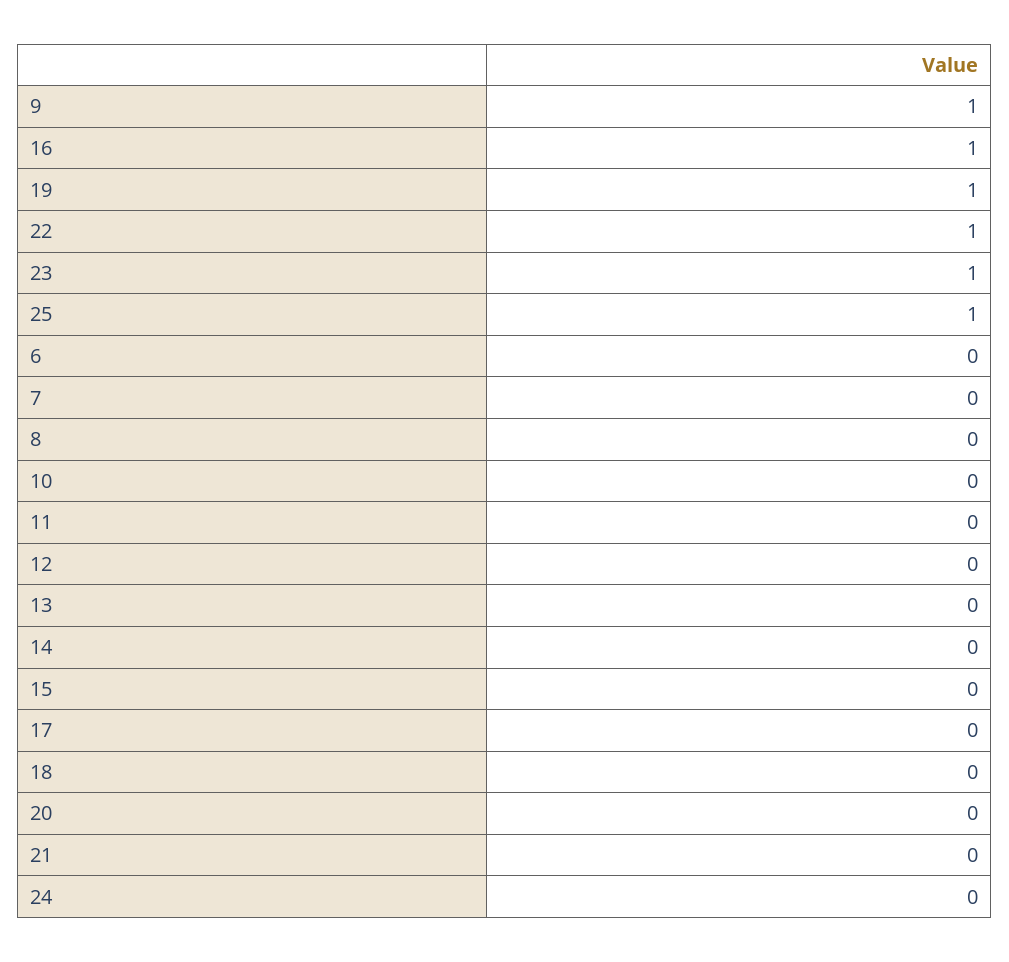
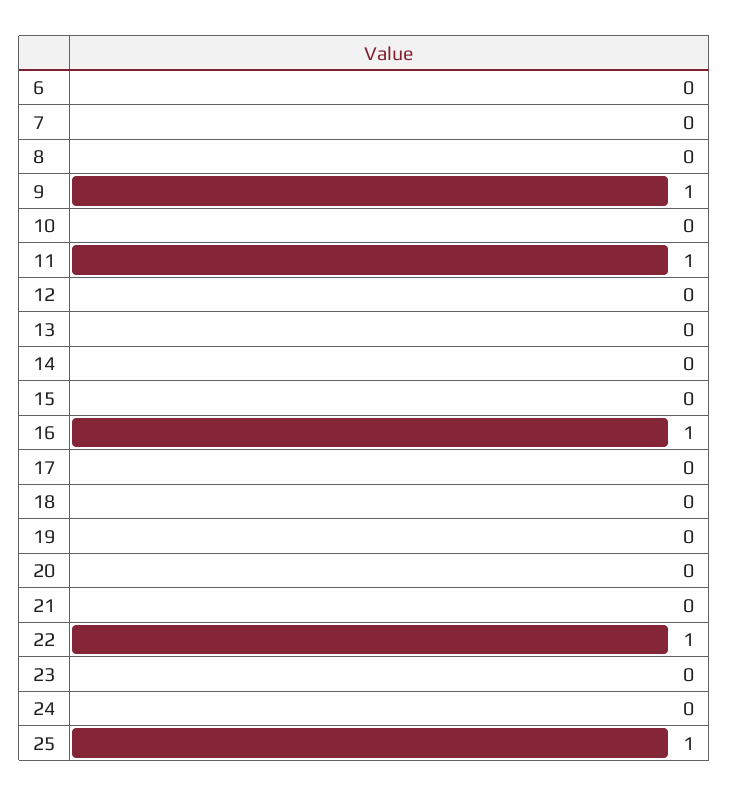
19: 1 -> 0
23: 1 -> 0
11: 0 -> 1

